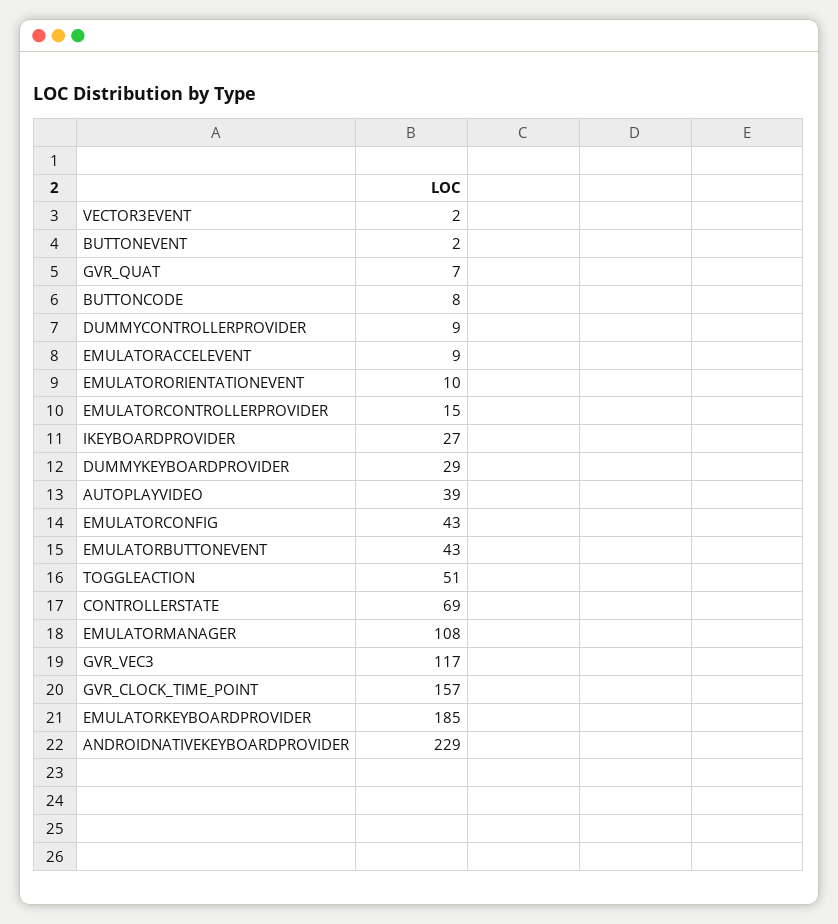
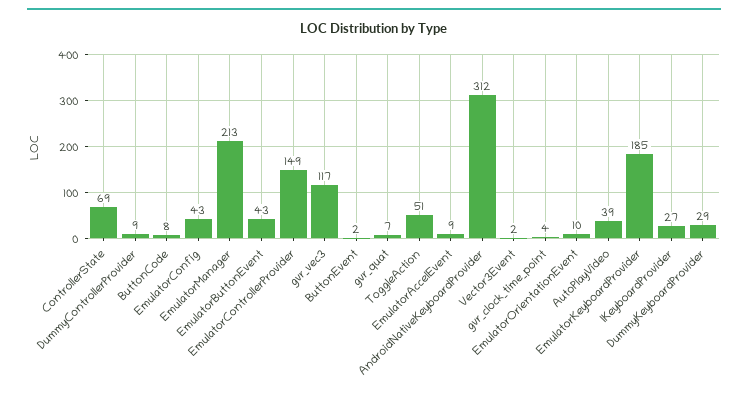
EMULATORCONTROLLERPROVIDER: 15 -> 149
EMULATORMANAGER: 108 -> 213
GVR_CLOCK_TIME_POINT: 157 -> 4
ANDROIDNATIVEKEYBOARDPROVIDER: 229 -> 312

